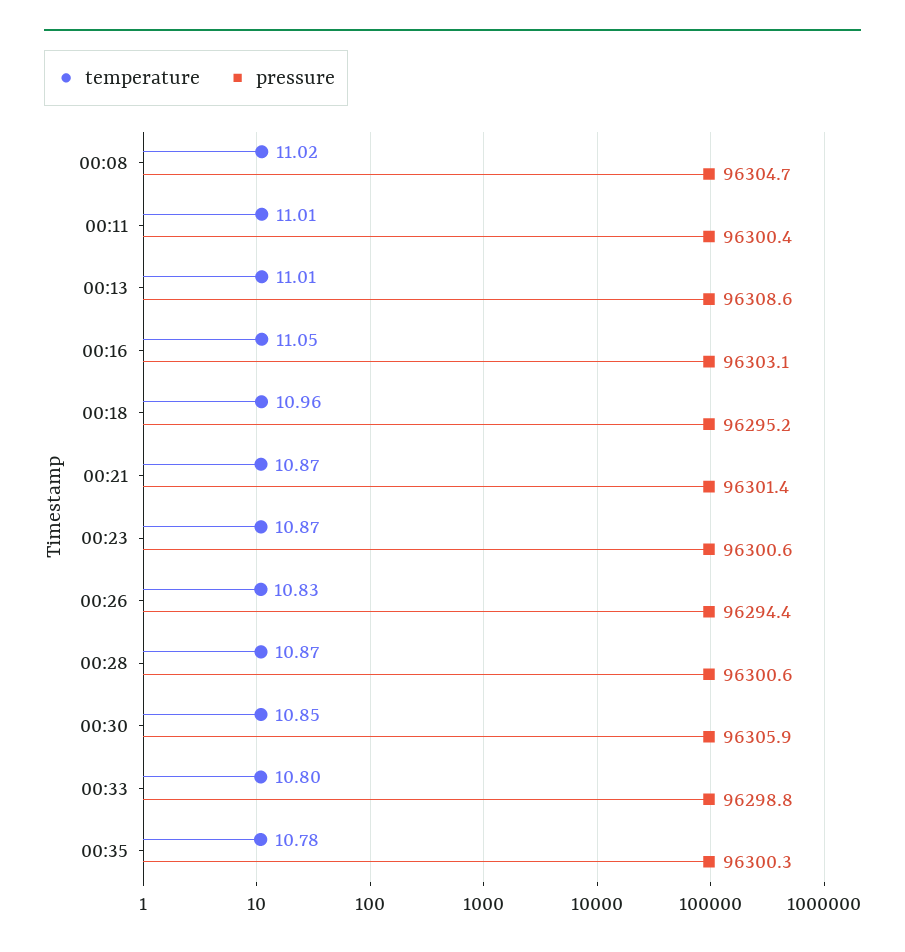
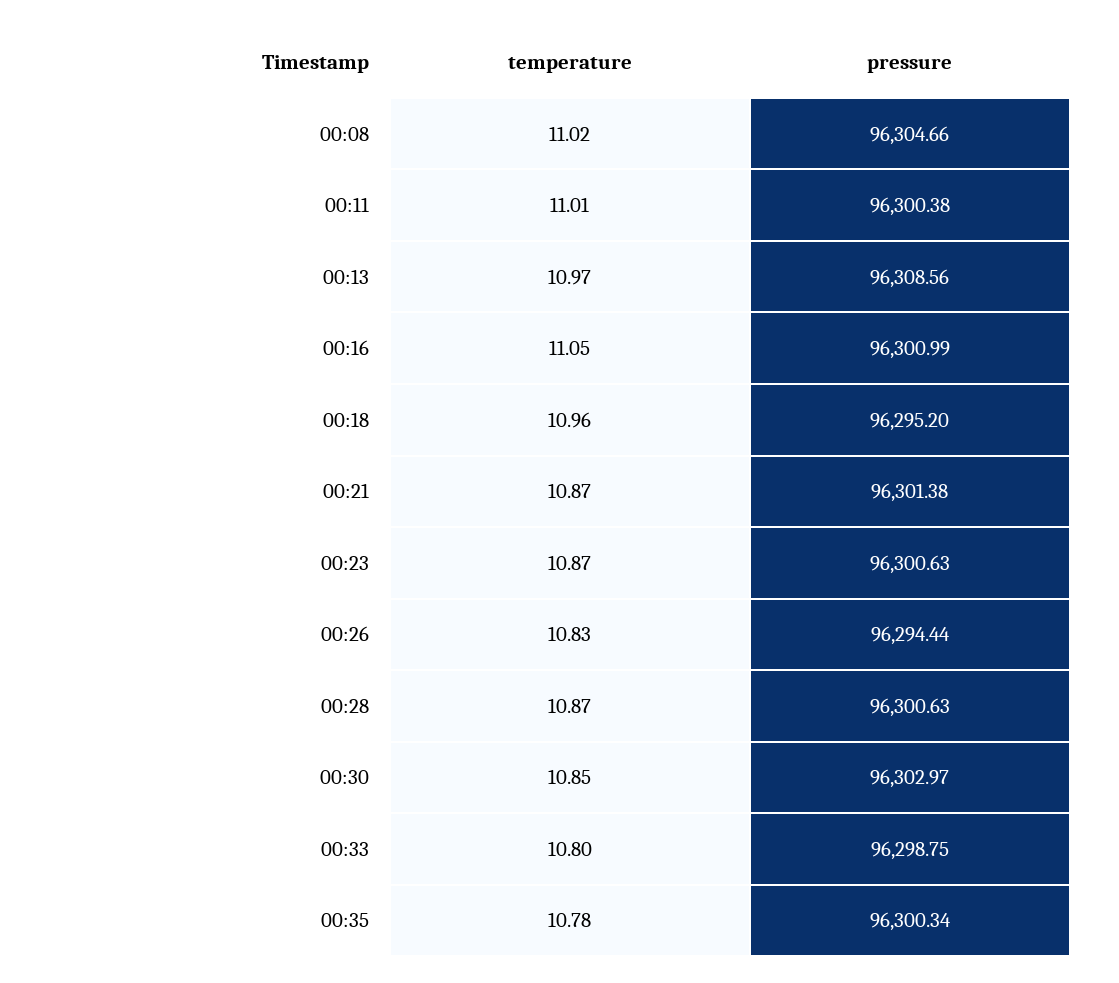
temperature, 00:13: 11.01 -> 10.97
pressure, 00:16: 96303.1 -> 96300.99
pressure, 00:30: 96305.9 -> 96302.97

